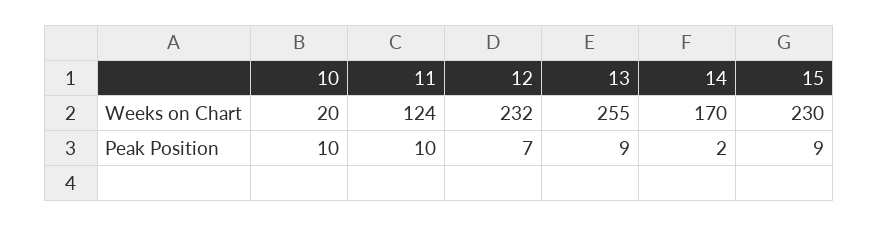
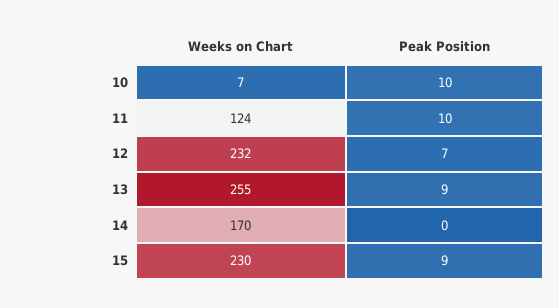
10, Weeks on Chart: 20 -> 7
14, Peak Position: 2 -> 0

